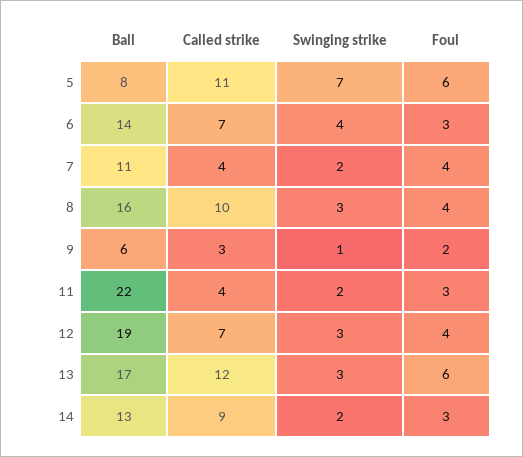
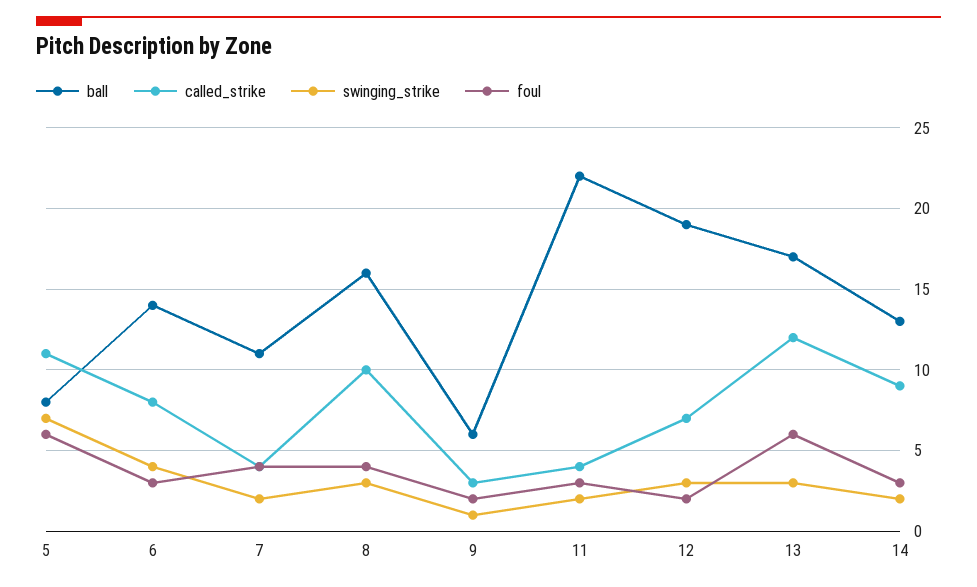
Called strike, 6: 7 -> 8
Foul, 12: 4 -> 2

